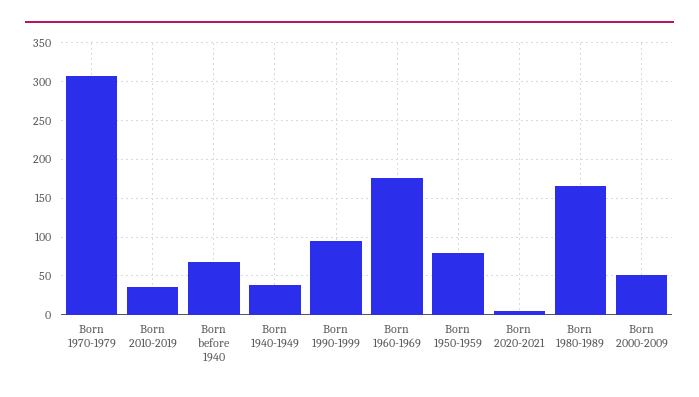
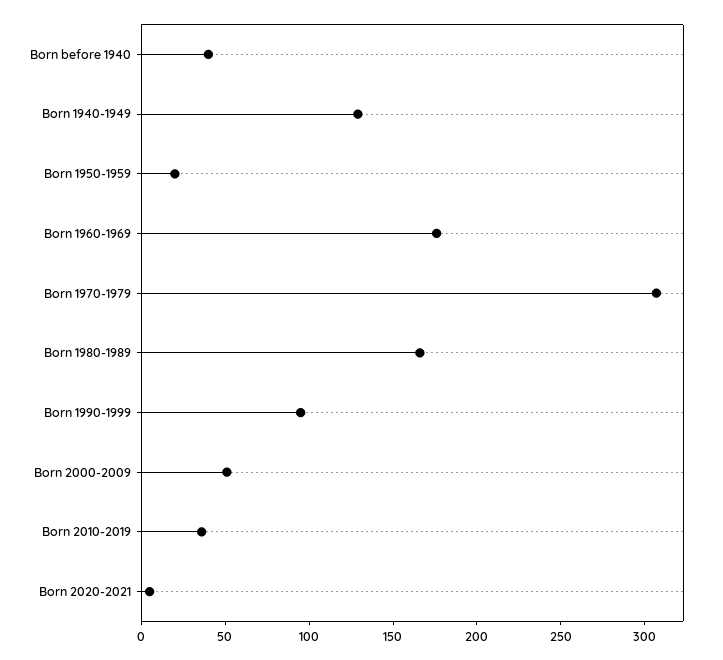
Born before 1940: 70 -> 40
Born 1940-1949: 40 -> 130
Born 1950-1959: 80 -> 20

